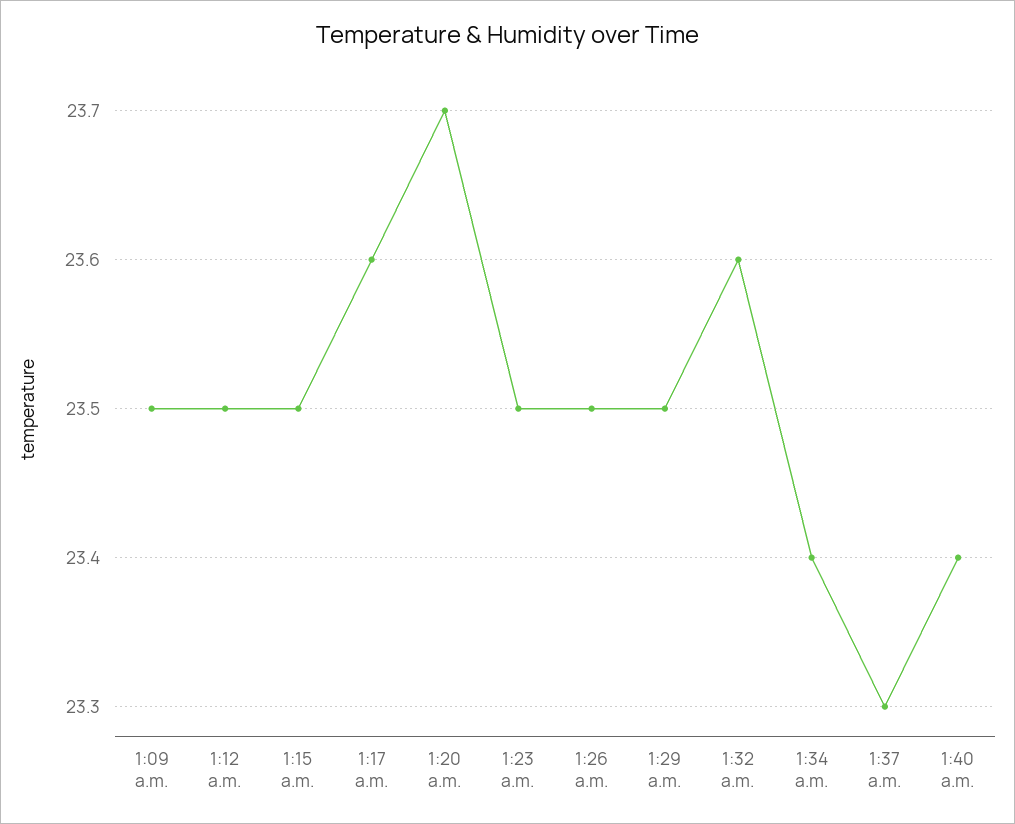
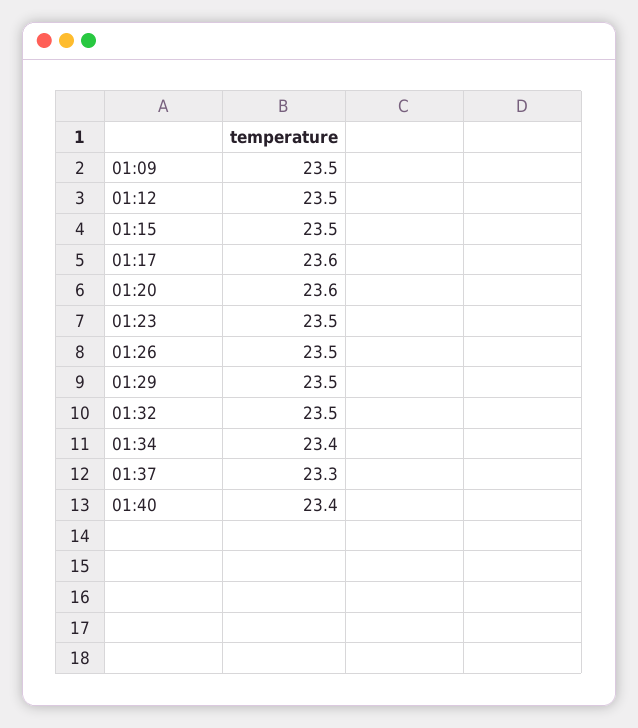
1:20 a.m.: 23.7 -> 23.6
1:32 a.m.: 23.6 -> 23.5

